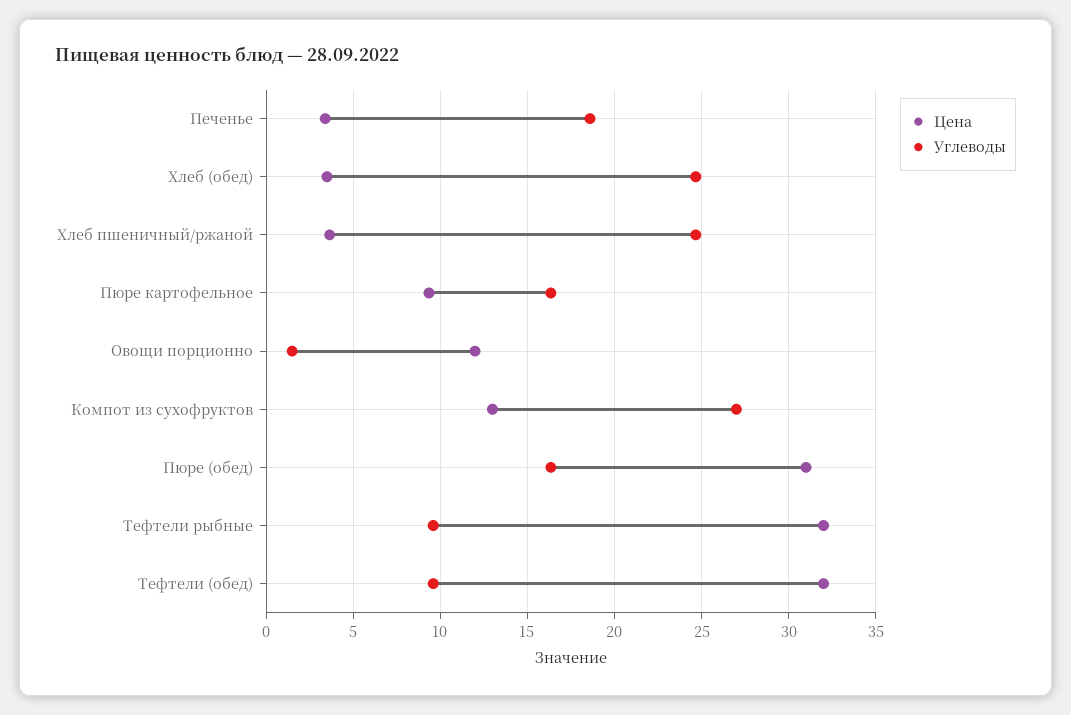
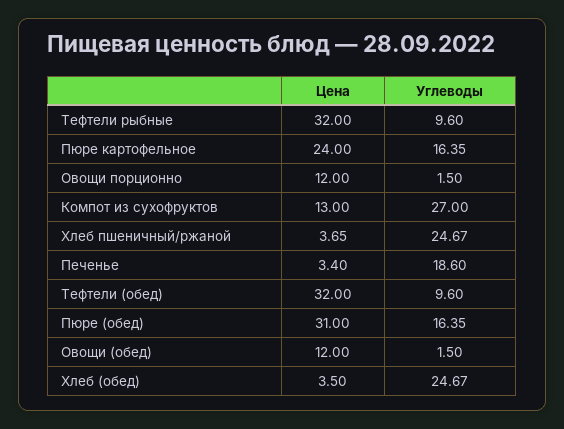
Цена, Пюре картофельное: 9.5 -> 24
Цена, Овощи (обед): none -> 12
Углеводы, Овощи (обед): none -> 1.5

